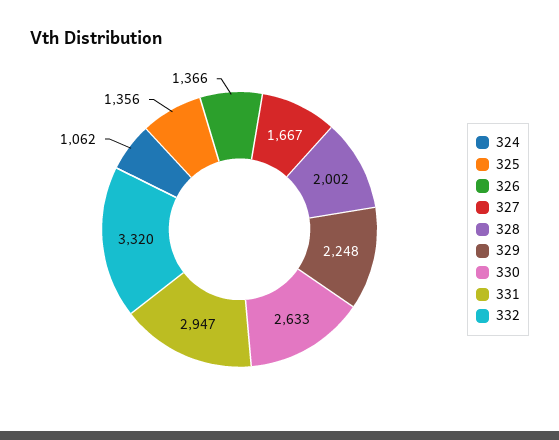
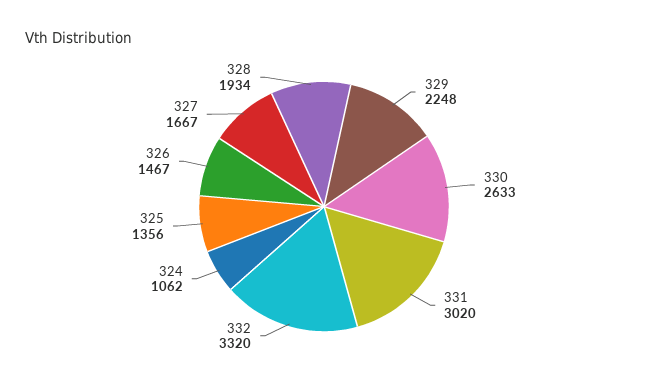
326: 1366 -> 1467
328: 2002 -> 1934
331: 2947 -> 3020

